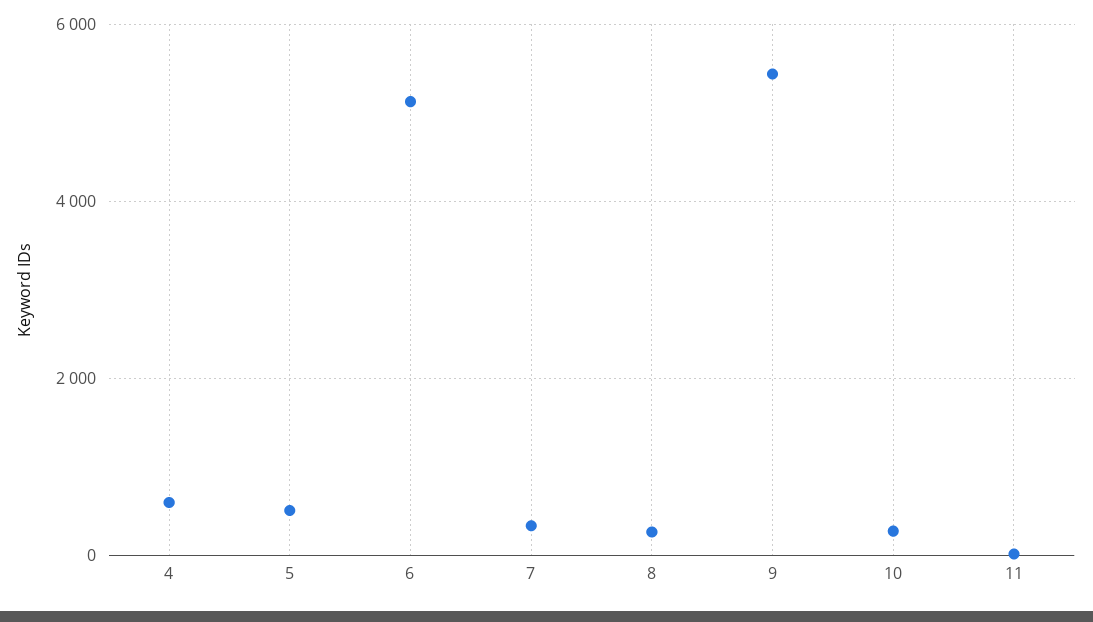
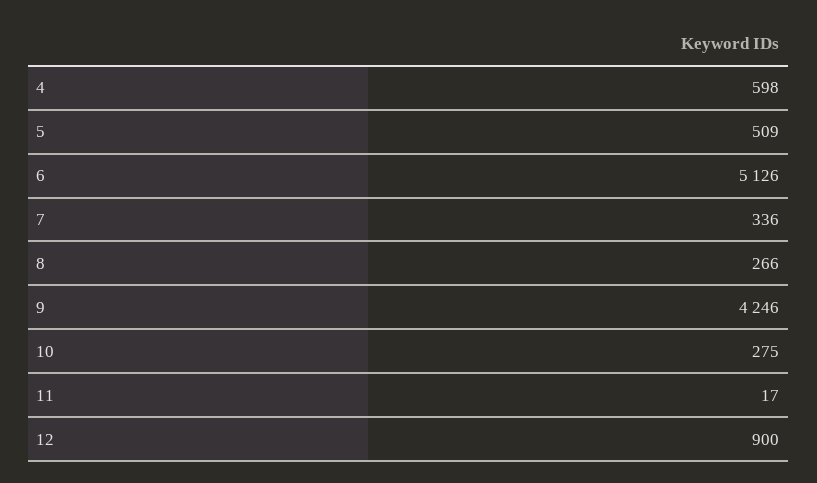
9: 5400 -> 4246
12: none -> 900

